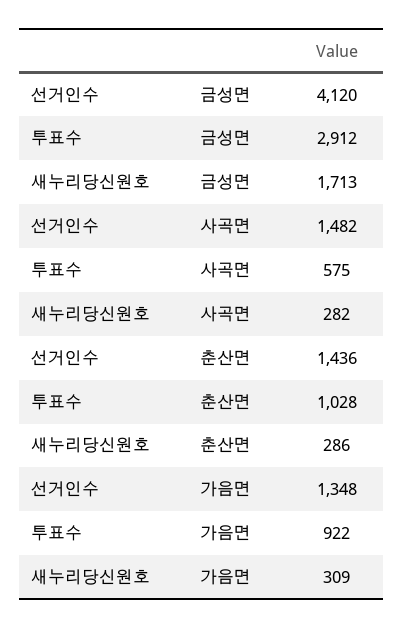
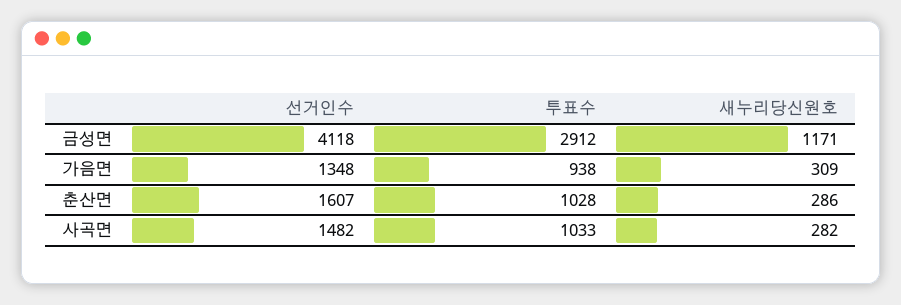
선거인수, 금성면: 4120 -> 4118
새누리당신원호, 금성면: 1713 -> 1171
투표수, 사곡면: 575 -> 1033
선거인수, 춘산면: 1436 -> 1607
투표수, 가음면: 922 -> 938

